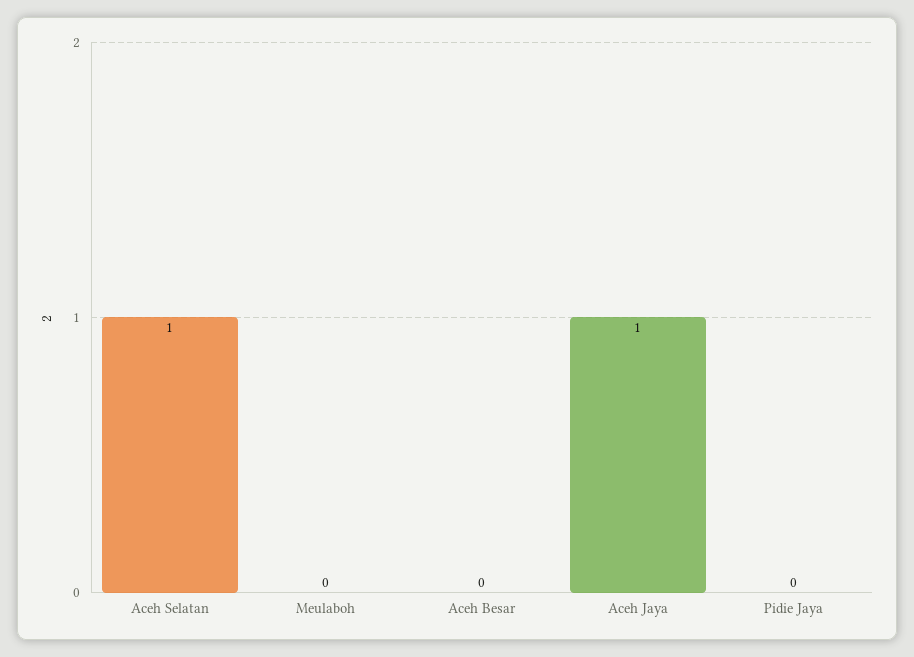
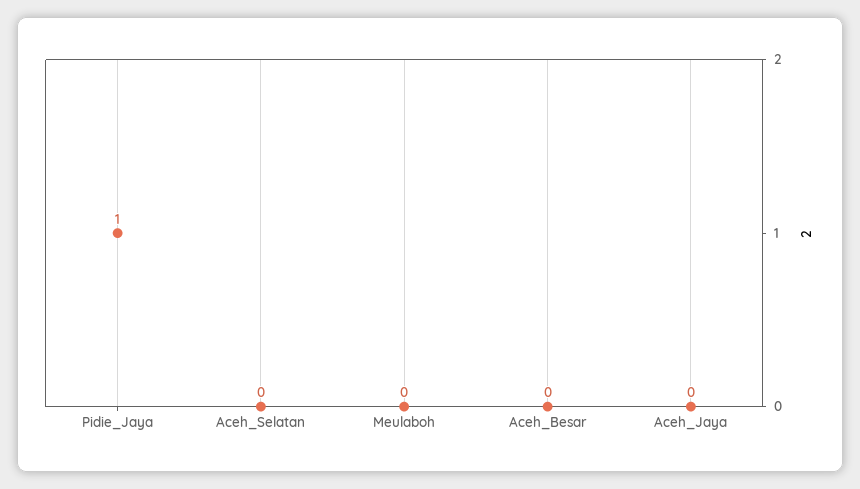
Aceh Selatan: 1 -> 0
Aceh Jaya: 1 -> 0
Pidie Jaya: 0 -> 1

